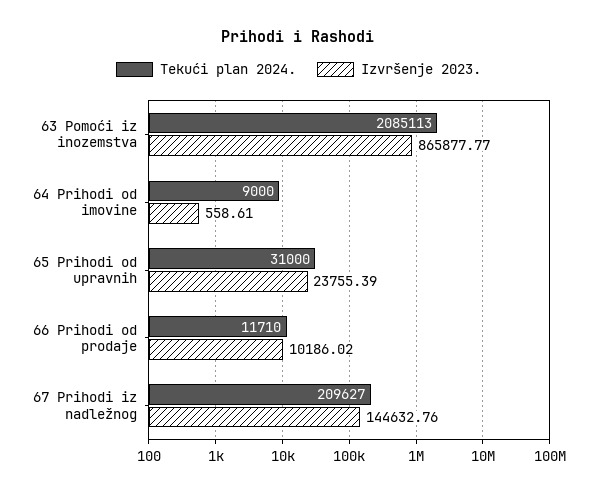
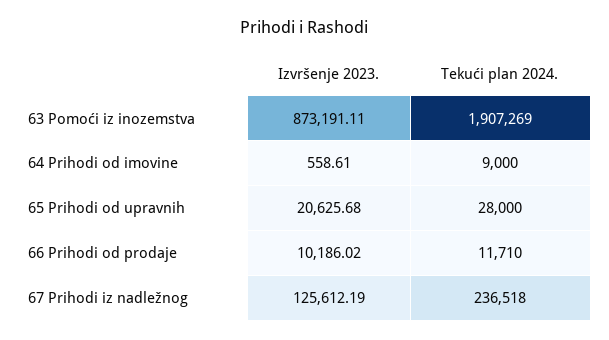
Tekući plan 2024., 63 Pomoći iz inozemstva: 2085113 -> 1907269
Izvršenje 2023., 63 Pomoći iz inozemstva: 865877.77 -> 873191.11
Tekući plan 2024., 65 Prihodi od upravnih: 31000 -> 28000
Izvršenje 2023., 65 Prihodi od upravnih: 23755.39 -> 20625.68
Tekući plan 2024., 67 Prihodi iz nadležnog: 209627 -> 236518
Izvršenje 2023., 67 Prihodi iz nadležnog: 144632.76 -> 125612.19

